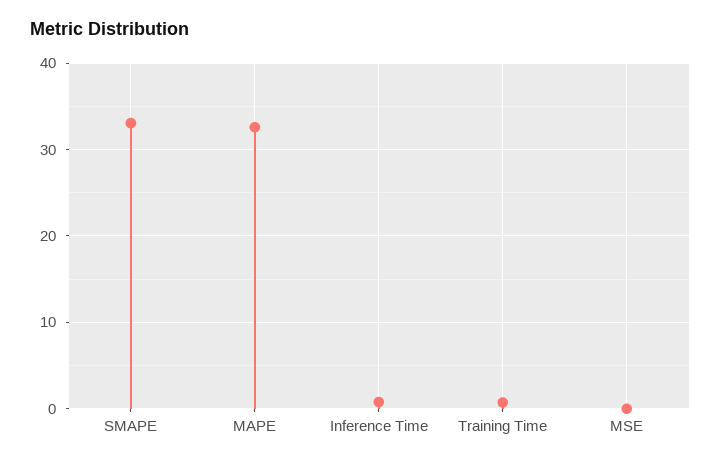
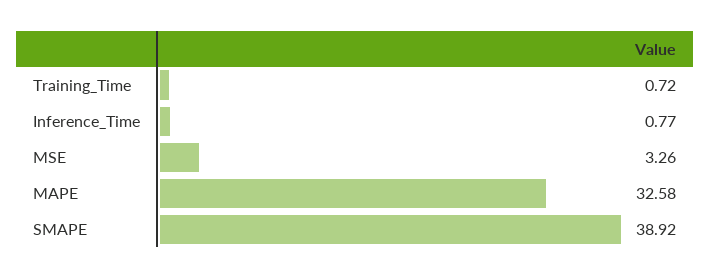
SMAPE: 33 -> 38.92
MSE: 0 -> 3.26

